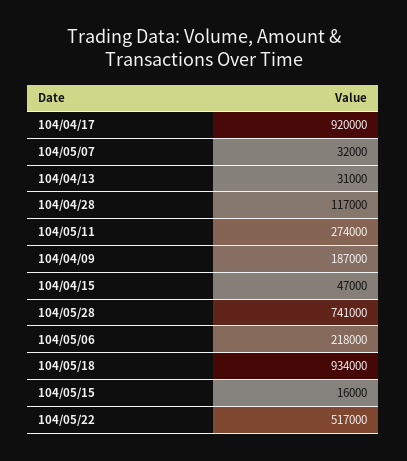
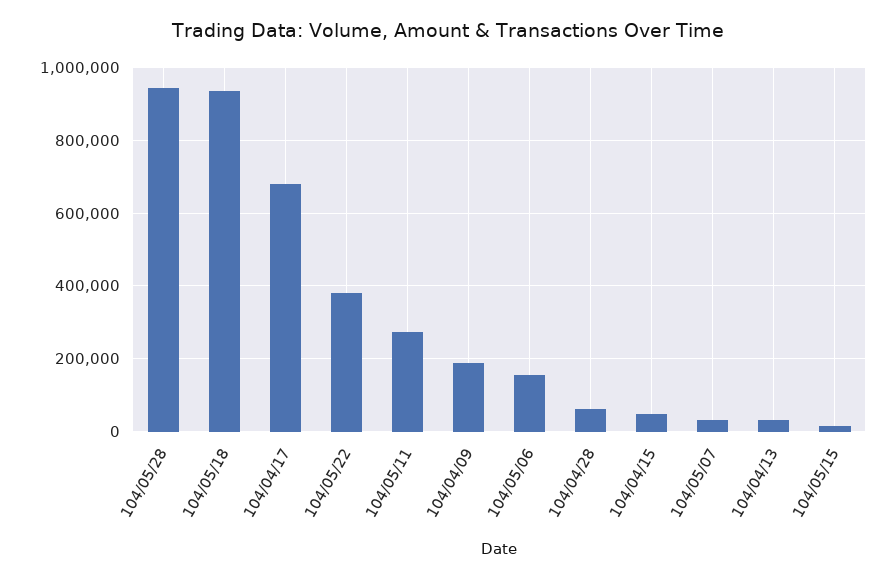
104/04/17: 920000 -> 680000
104/04/28: 117000 -> 60000
104/05/28: 741000 -> 940000
104/05/06: 218000 -> 160000
104/05/22: 517000 -> 380000

